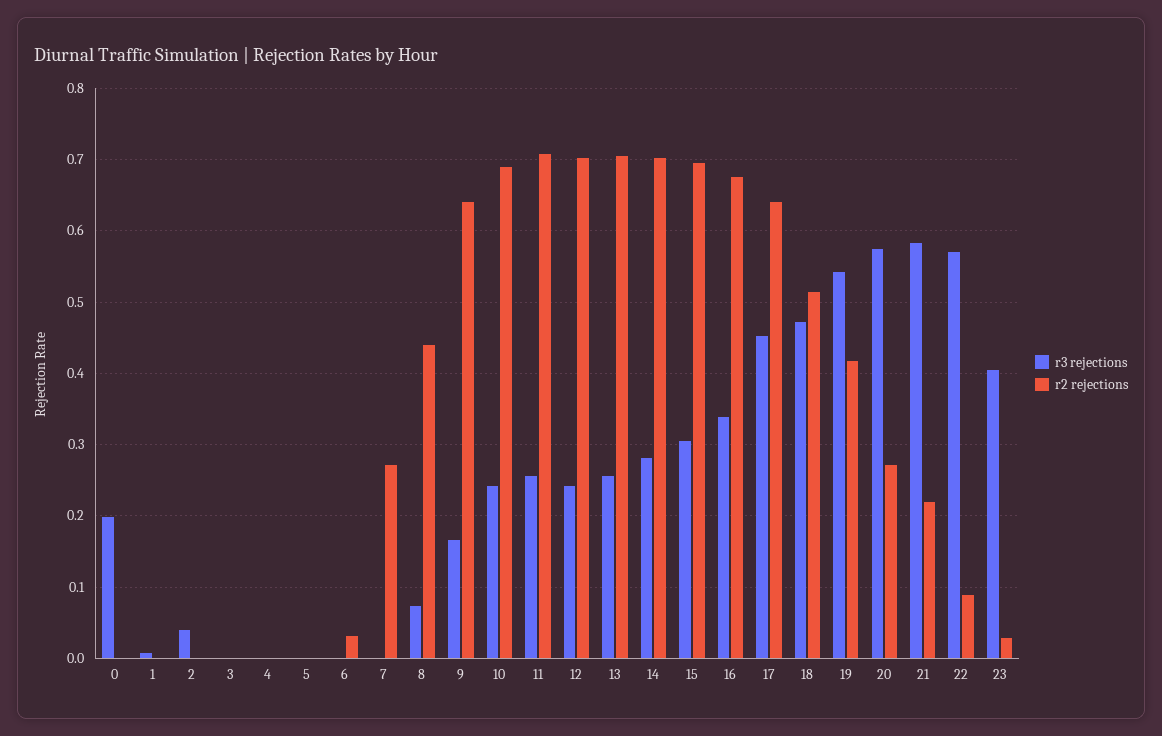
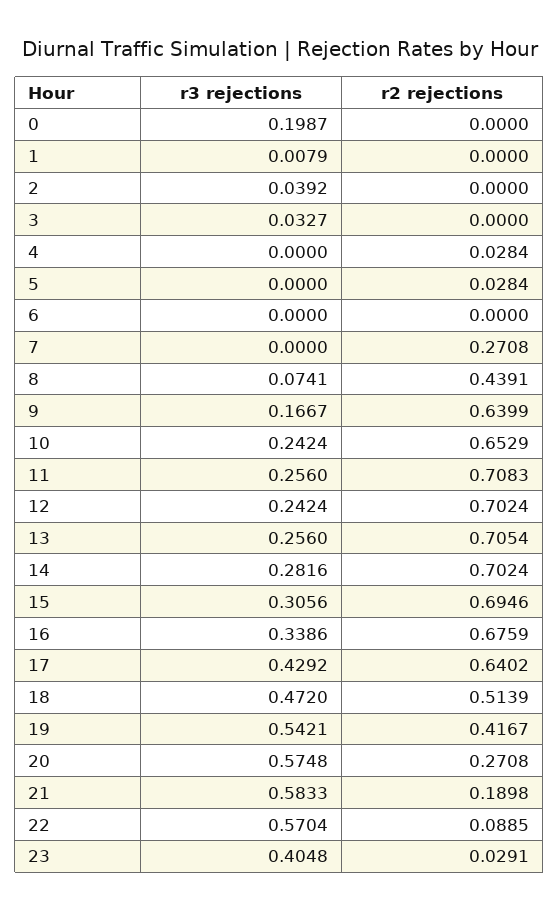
r3 rejections, 3: 0 -> 0.0327
r2 rejections, 4: 0 -> 0.0284
r2 rejections, 5: 0 -> 0.0284
r2 rejections, 6: 0.03 -> 0
r2 rejections, 10: 0.69 -> 0.6529
r3 rejections, 17: 0.45 -> 0.4292
r2 rejections, 21: 0.22 -> 0.1898

